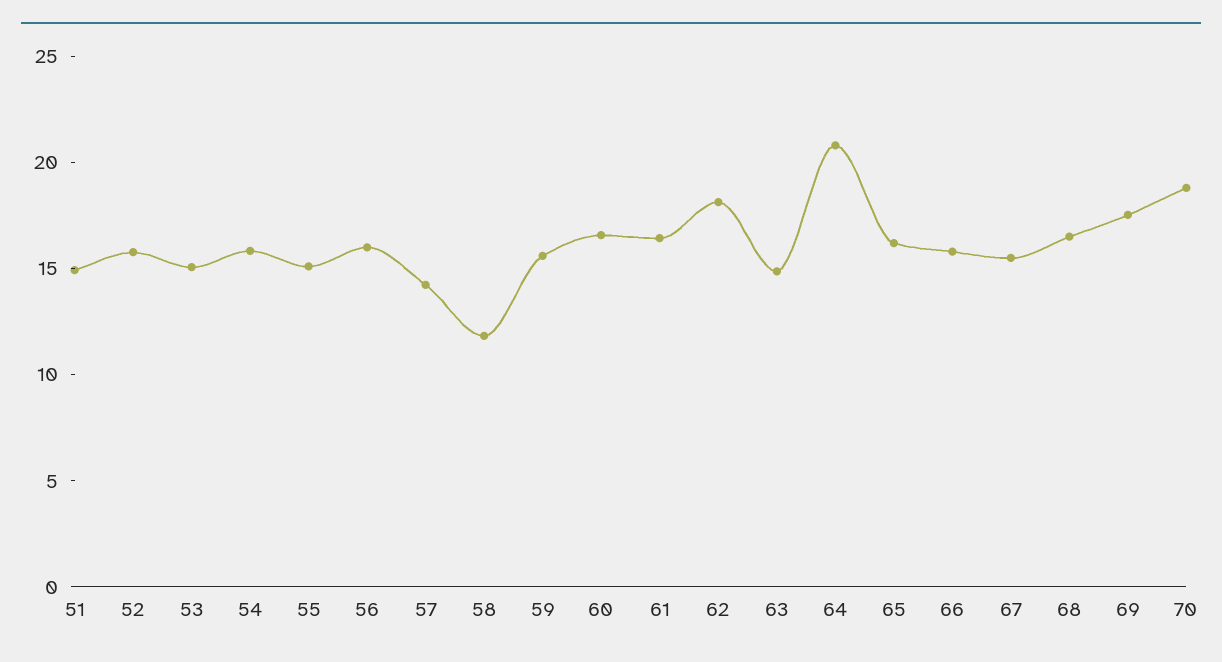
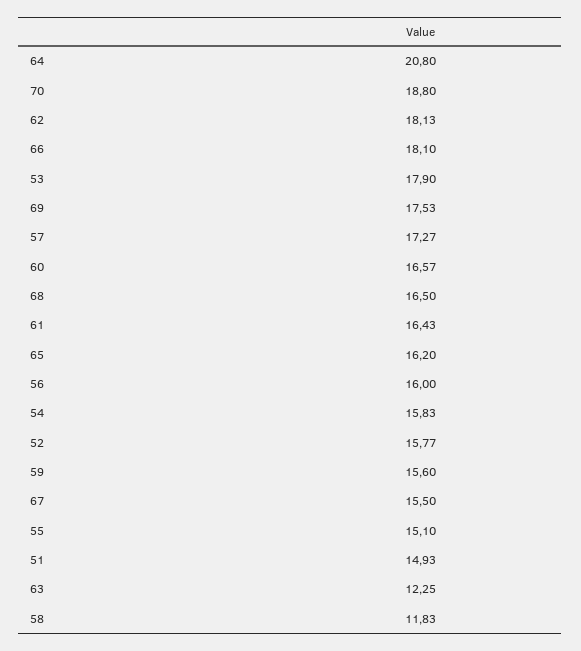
53: 15 -> 17.9
57: 14 -> 17.27
63: 15 -> 12.25
66: 16 -> 18.1

